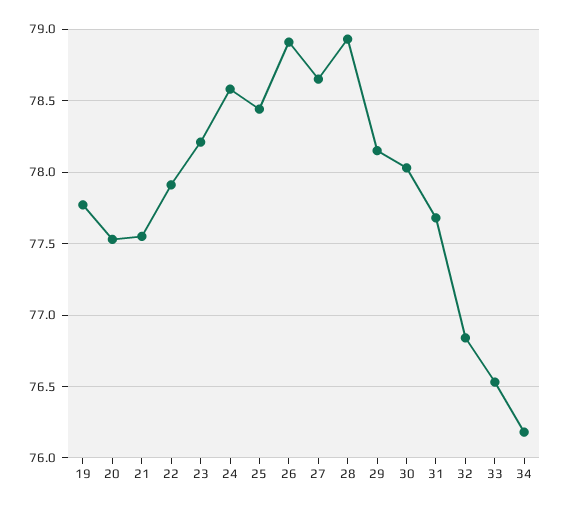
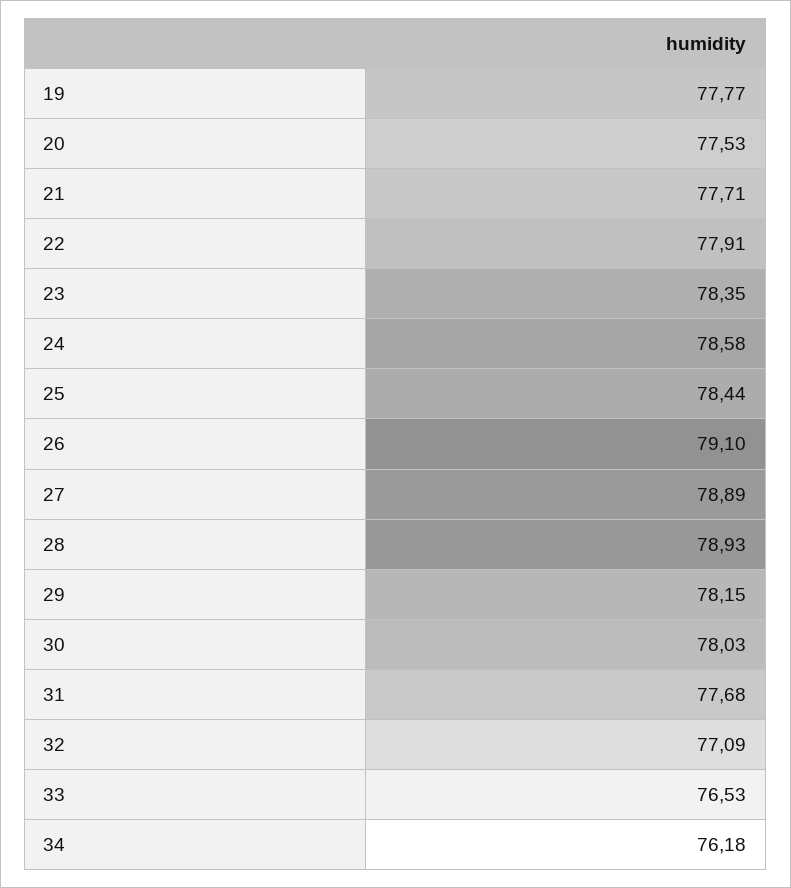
21: 77.55 -> 77.71
23: 78.2 -> 78.35
26: 78.9 -> 79.1
27: 78.65 -> 78.89
32: 76.85 -> 77.09

